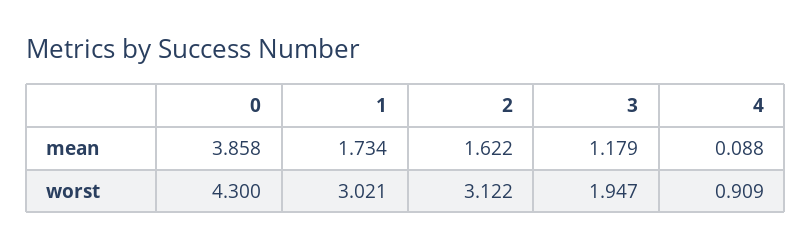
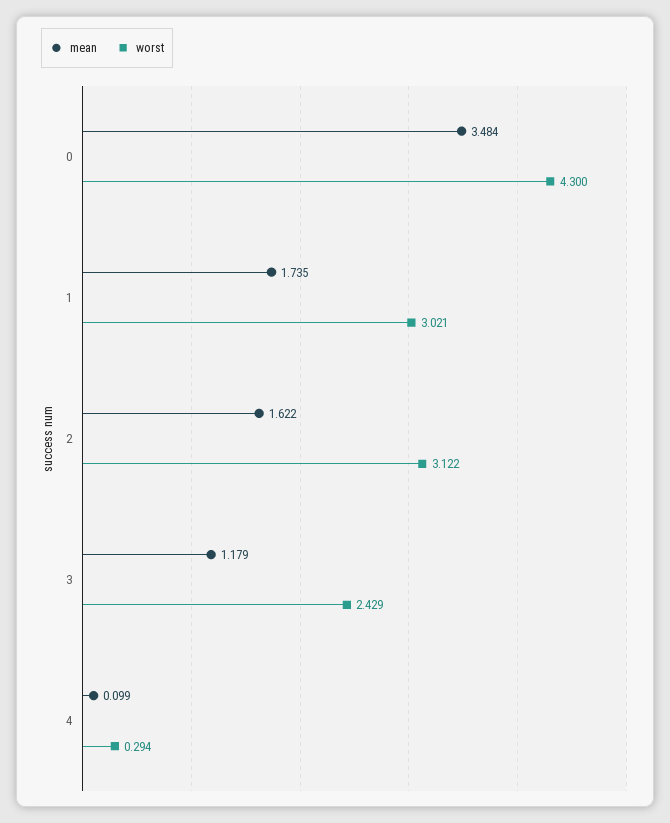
mean, 0: 3.858 -> 3.484
mean, 1: 1.734 -> 1.735
mean, 4: 0.088 -> 0.099
worst, 3: 1.947 -> 2.429
worst, 4: 0.909 -> 0.294

